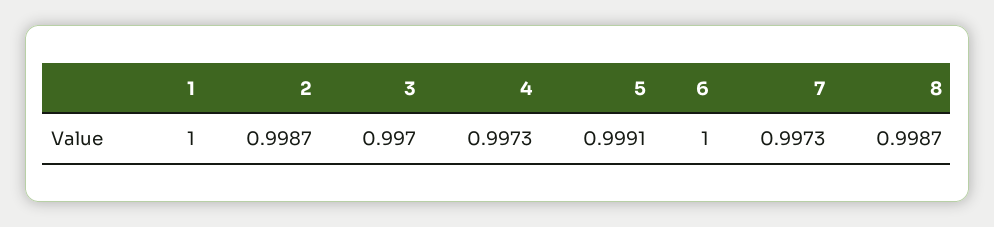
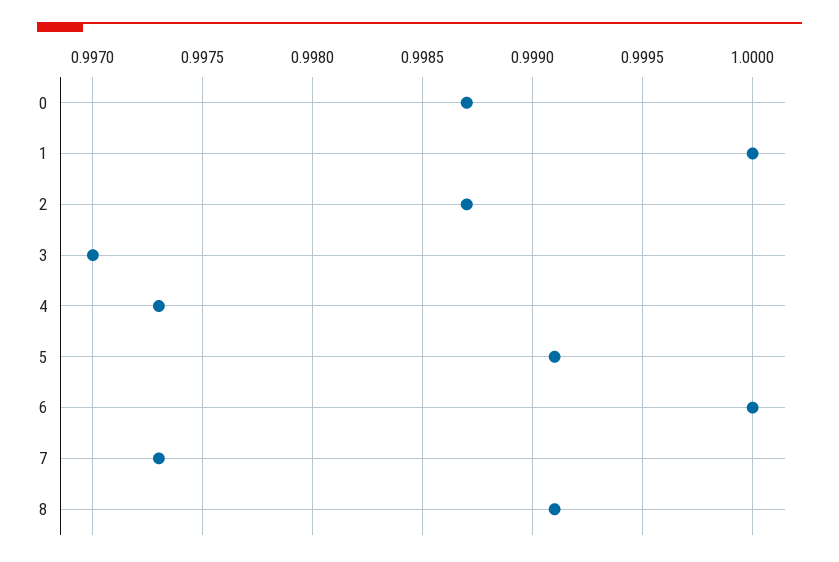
8: 0.9987 -> 0.9991
0: none -> 0.9987

